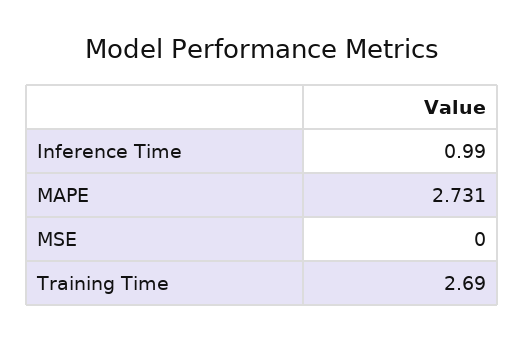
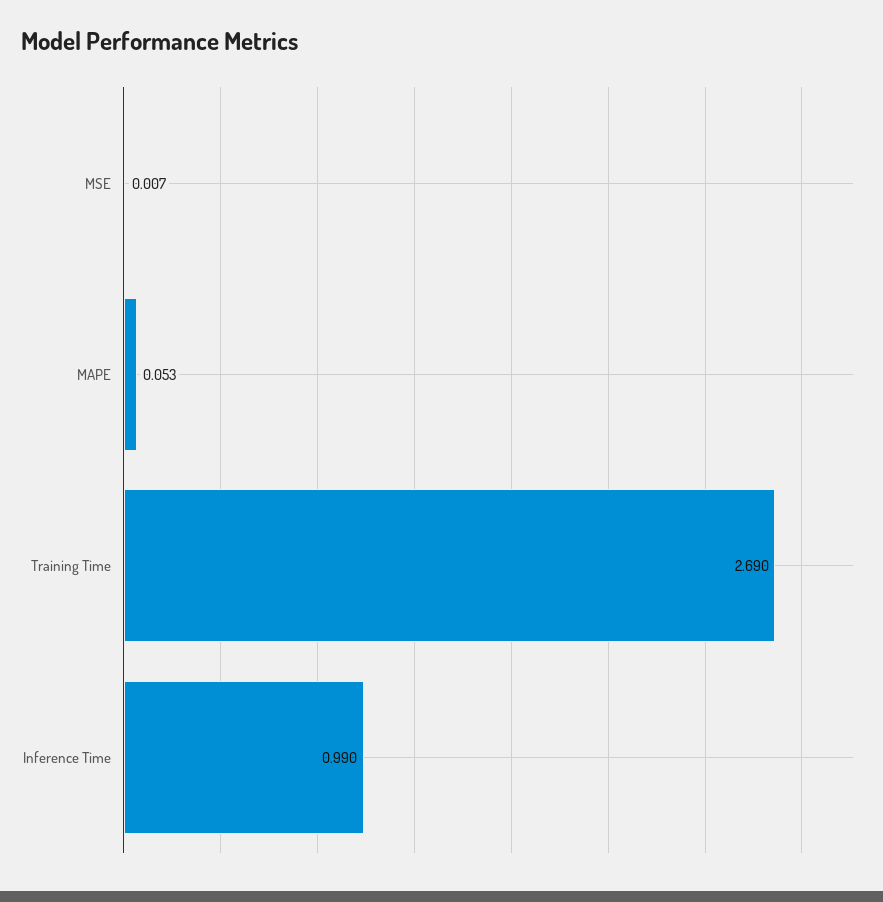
MAPE: 2.731 -> 0.053
MSE: 0 -> 0.007

